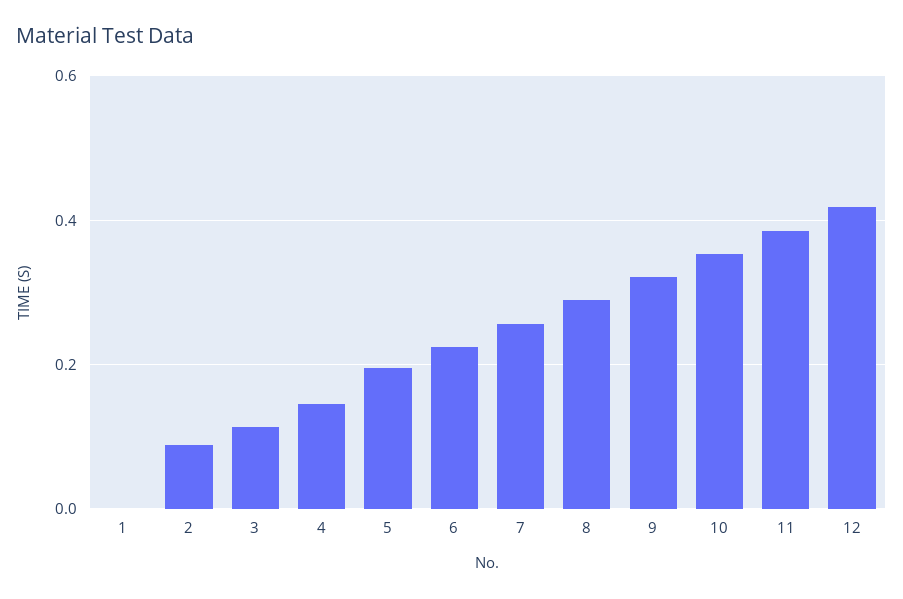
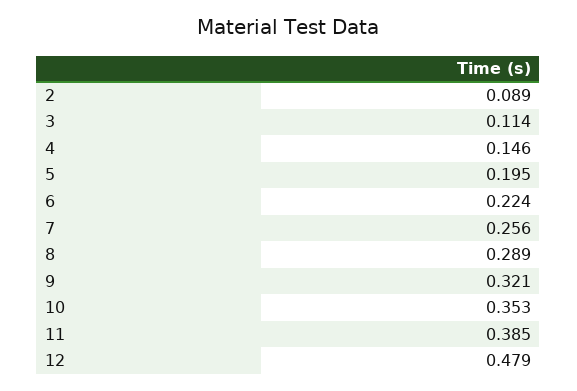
1: 0 -> none
12: 0.42 -> 0.479

